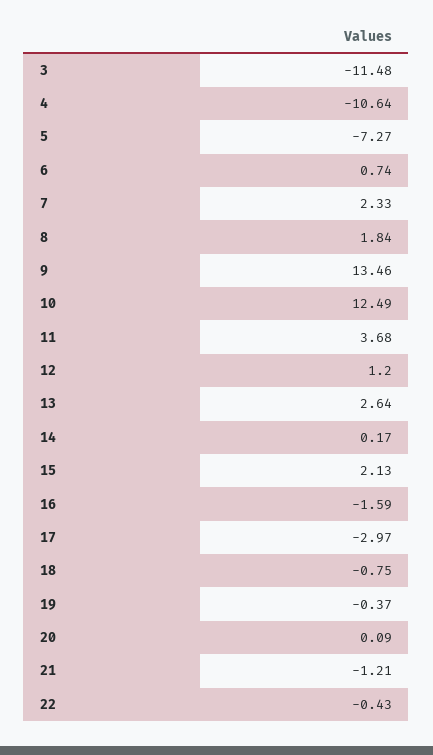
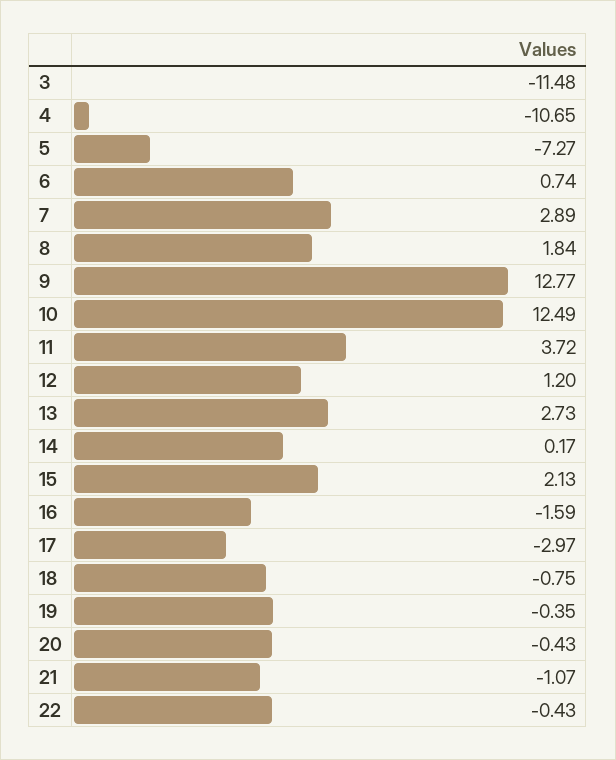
4: -10.64 -> -10.65
7: 2.33 -> 2.89
9: 13.46 -> 12.77
11: 3.68 -> 3.72
13: 2.64 -> 2.73
19: -0.37 -> -0.35
20: 0.09 -> -0.43
21: -1.21 -> -1.07

